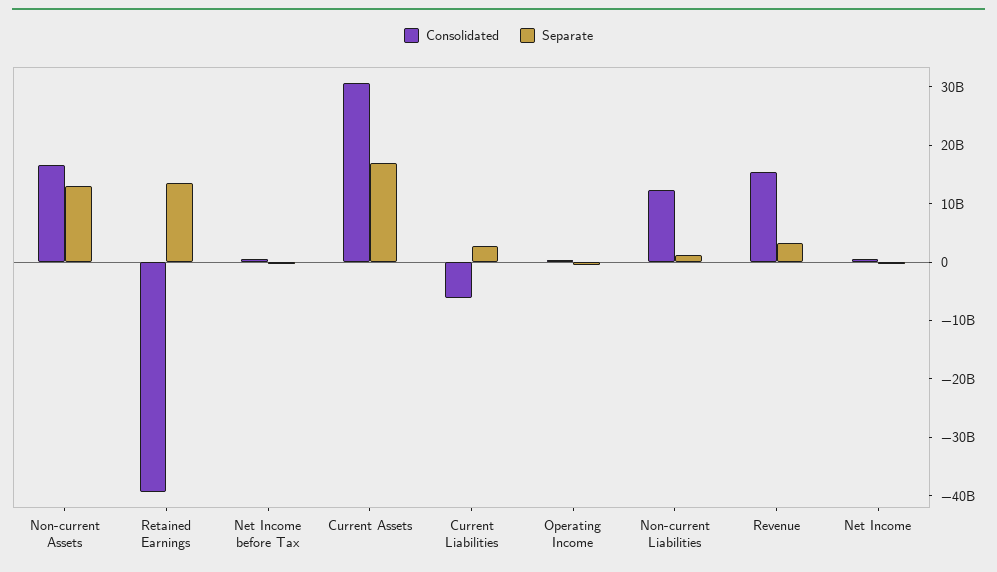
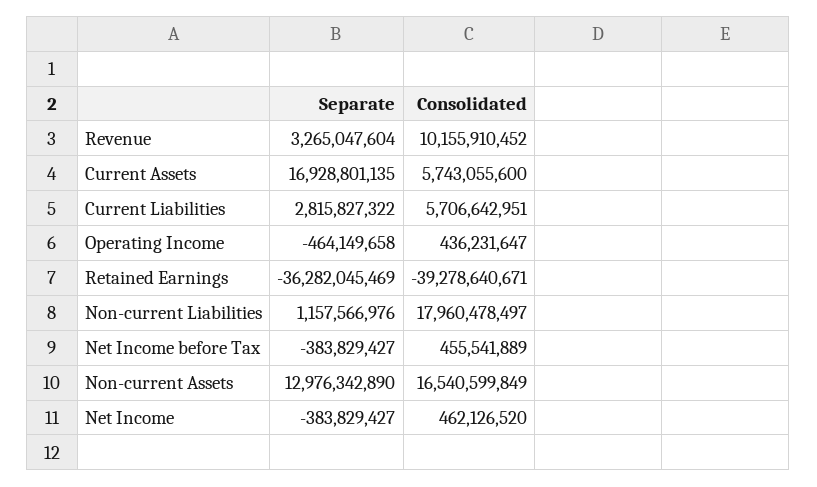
Separate, Retained Earnings: 14000000000 -> -36282045469
Consolidated, Current Assets: 30000000000 -> 5743055600
Consolidated, Current Liabilities: -6000000000 -> 5706642951
Consolidated, Non-current Liabilities: 12000000000 -> 17960478497
Consolidated, Revenue: 16000000000 -> 10155910452

